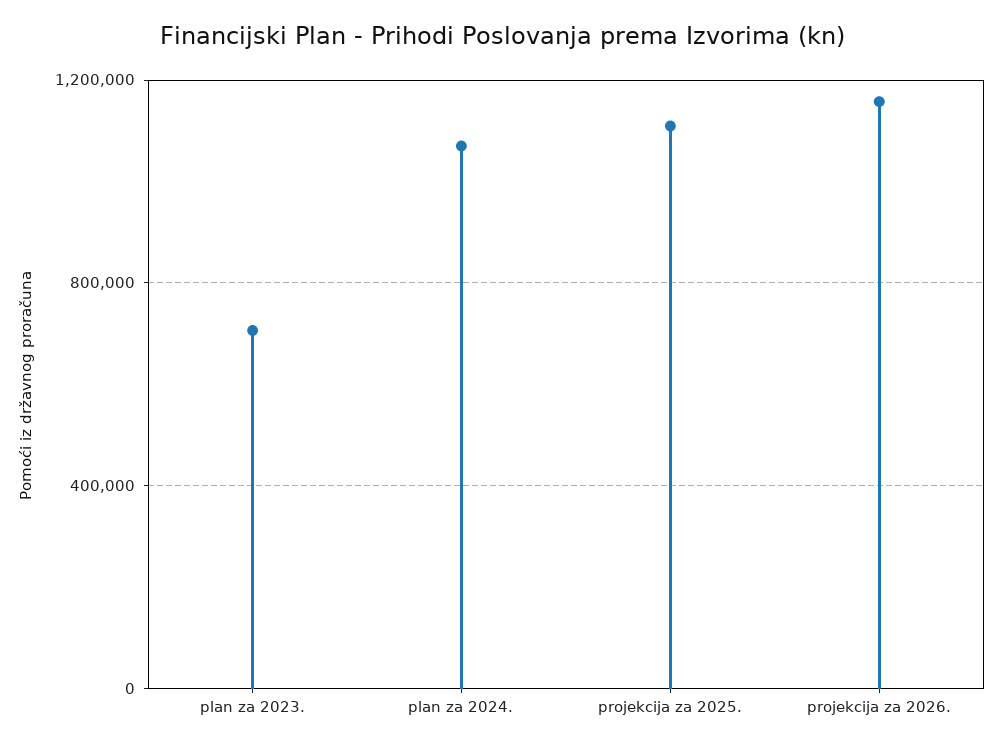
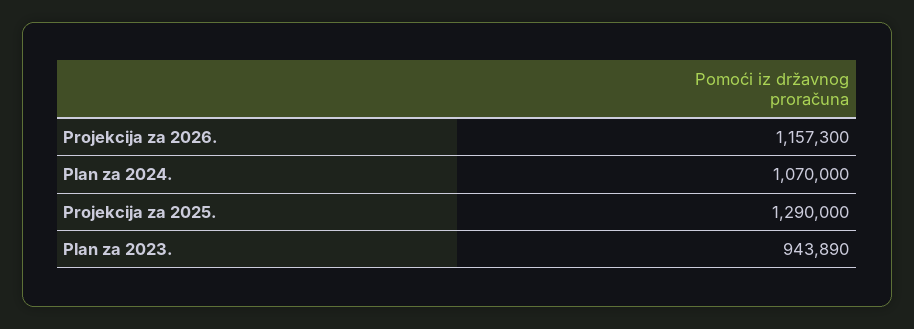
plan za 2023.: 700000 -> 943890
projekcija za 2025.: 1100000 -> 1290000

